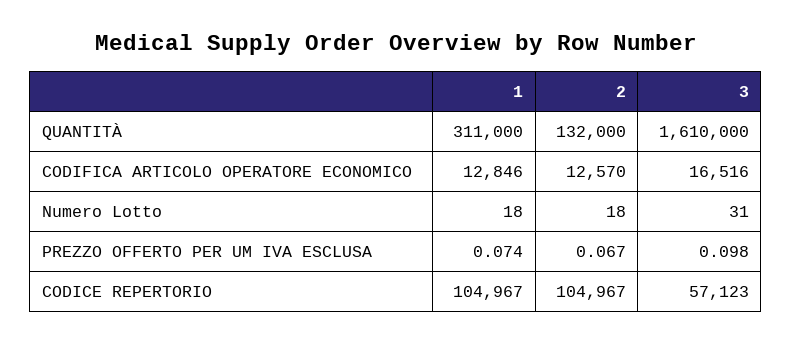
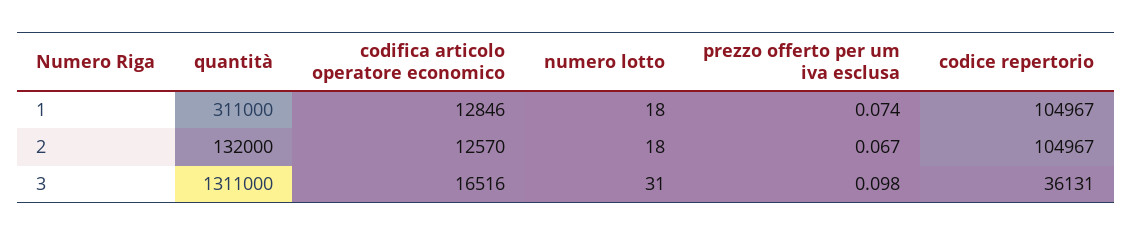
3, QUANTITÀ: 1610000 -> 1311000
3, CODICE REPERTORIO: 57123 -> 36131

